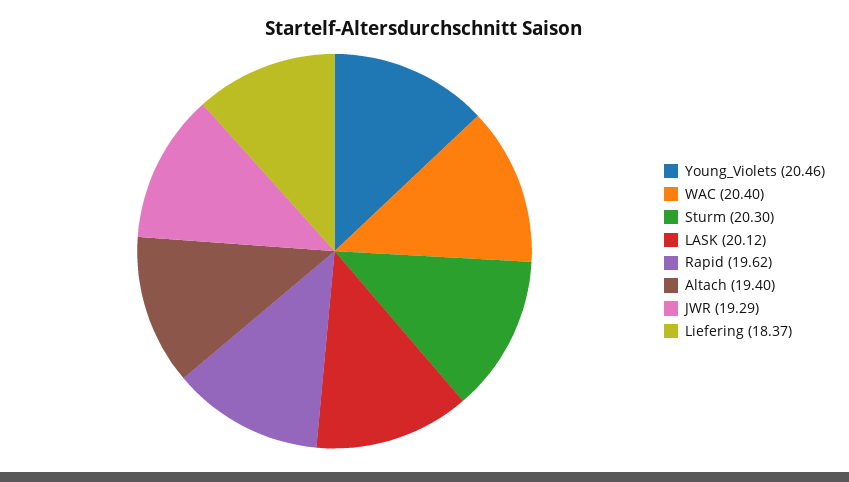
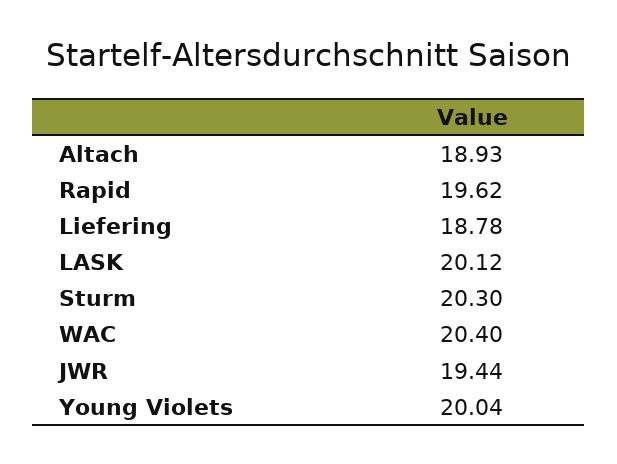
Young_Violets: 20.46 -> 20.04
Altach: 19.4 -> 18.93
JWR: 19.29 -> 19.44
Liefering: 18.37 -> 18.78

